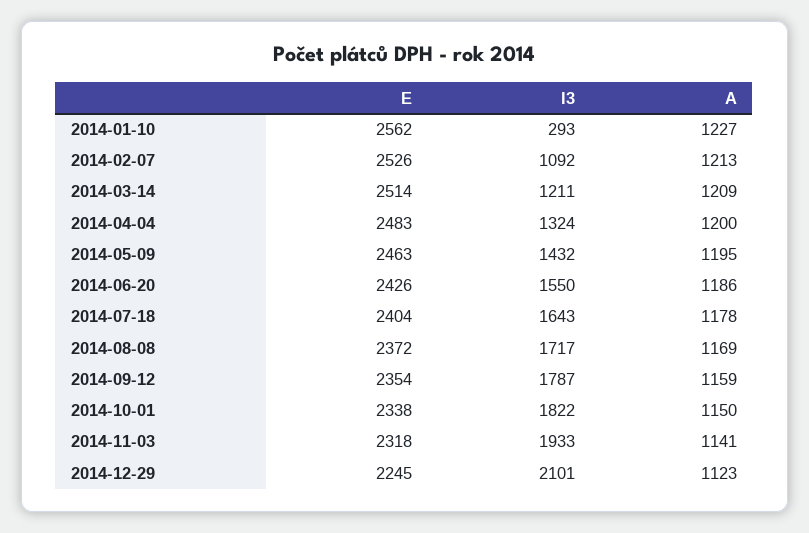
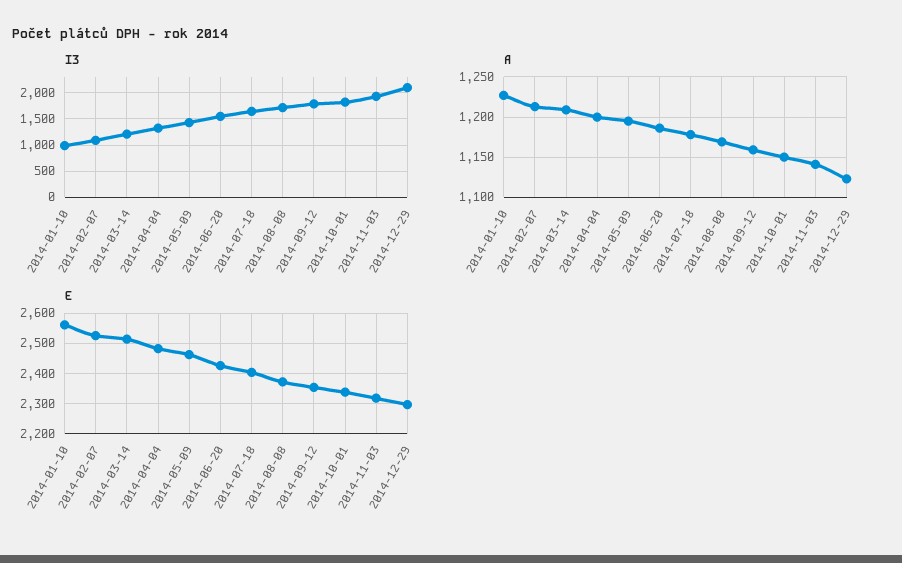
I3, 2014-01-10: 293 -> 1000
E, 2014-12-29: 2245 -> 2300

